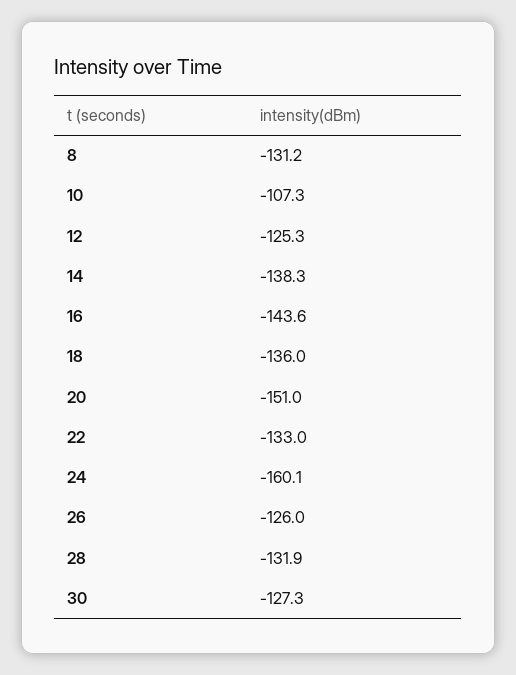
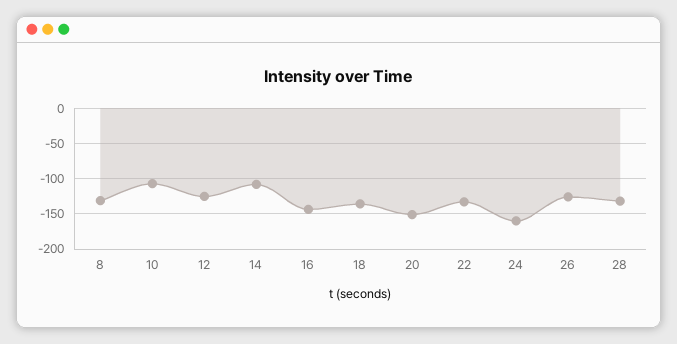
14: -138.3 -> -110
30: -127.3 -> none

